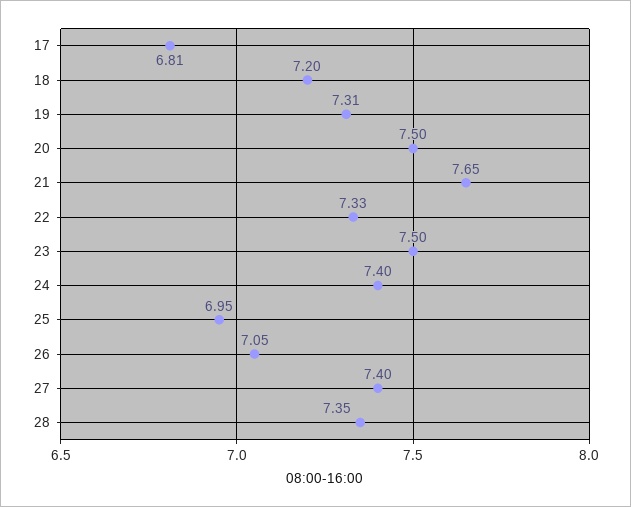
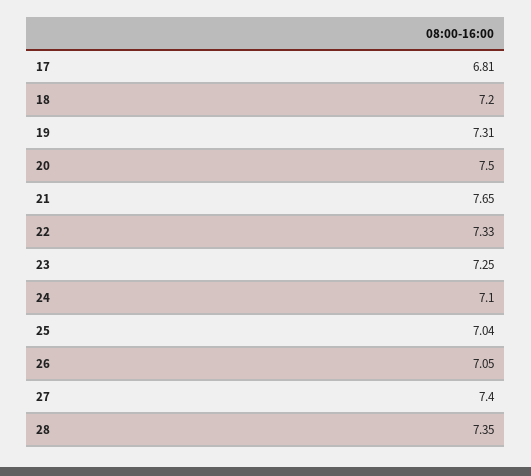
23: 7.5 -> 7.25
24: 7.4 -> 7.1
25: 6.95 -> 7.04

